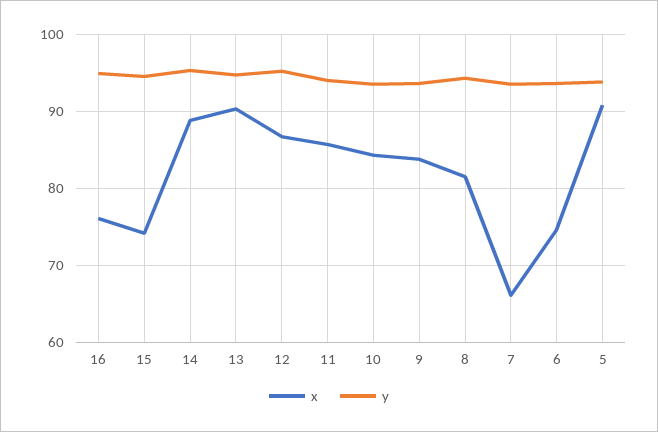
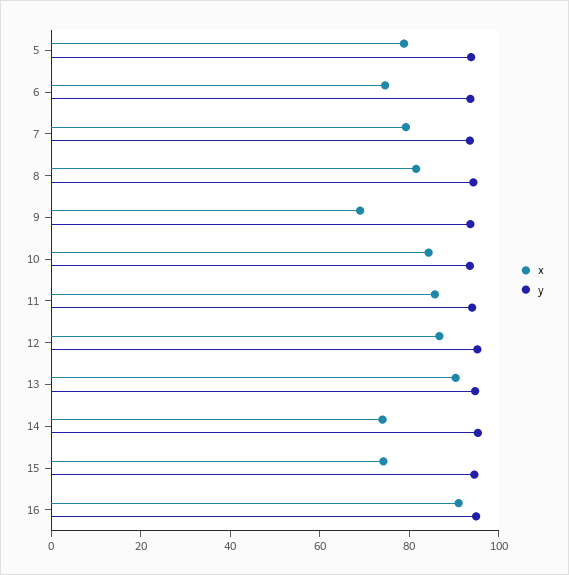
x, 16: 76 -> 90
x, 14: 89 -> 75
x, 9: 84 -> 70
x, 7: 66 -> 80
x, 5: 91 -> 80

